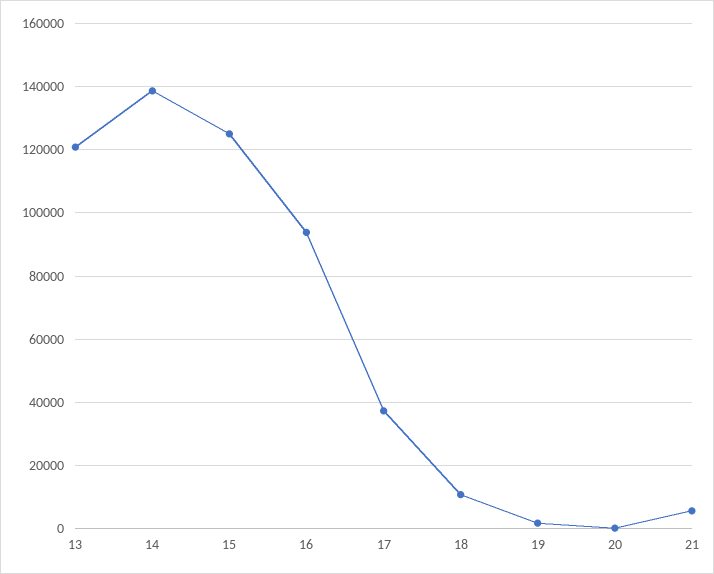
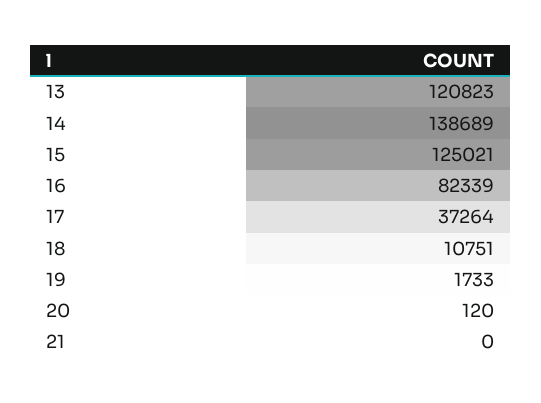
16: 94000 -> 82339
21: 6000 -> 0

